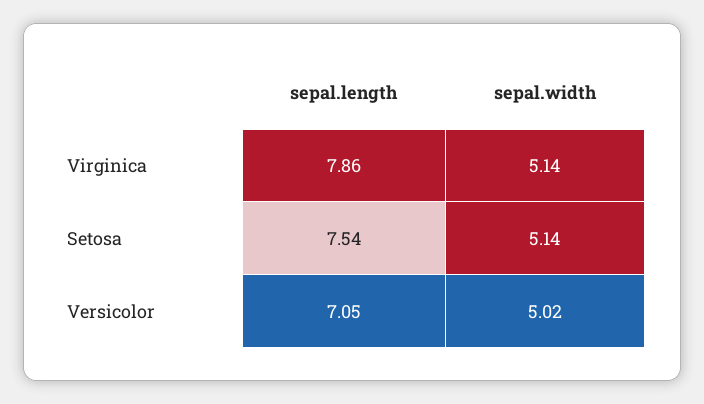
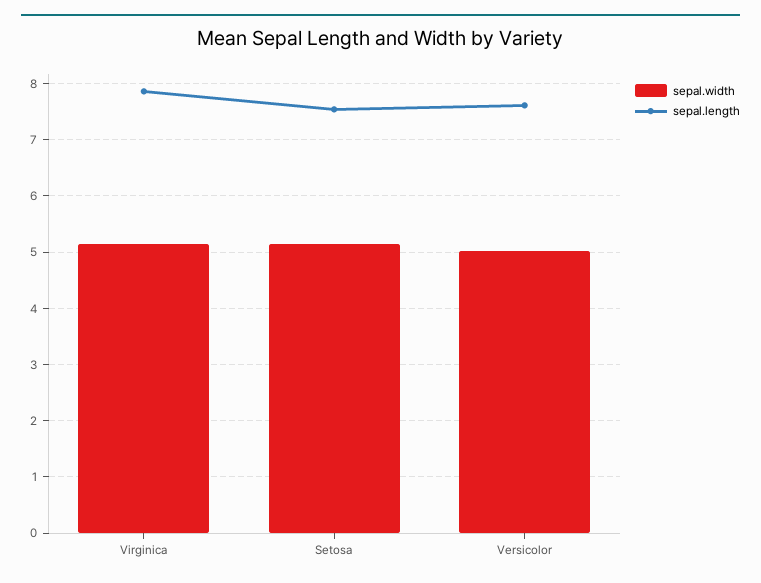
sepal.length, Versicolor: 7.05 -> 7.6

